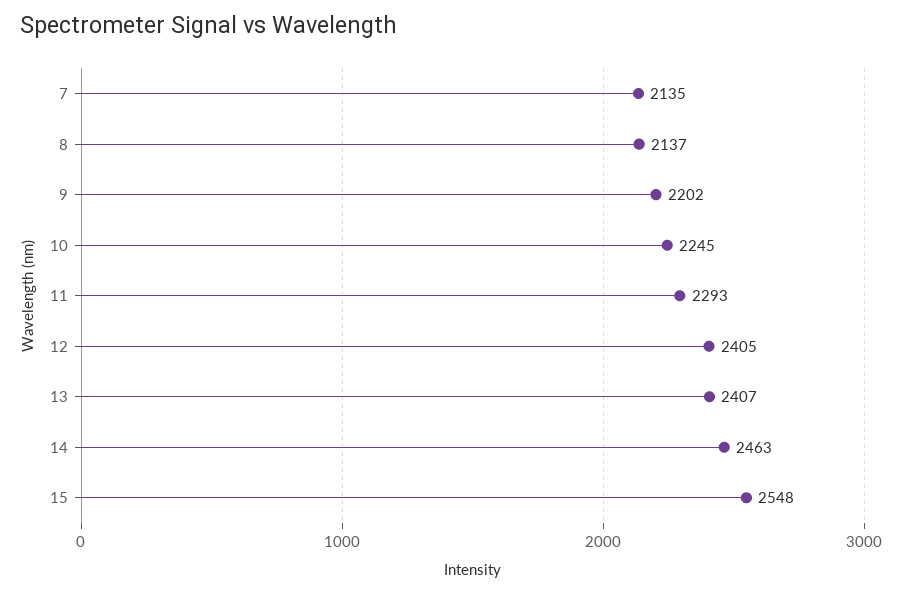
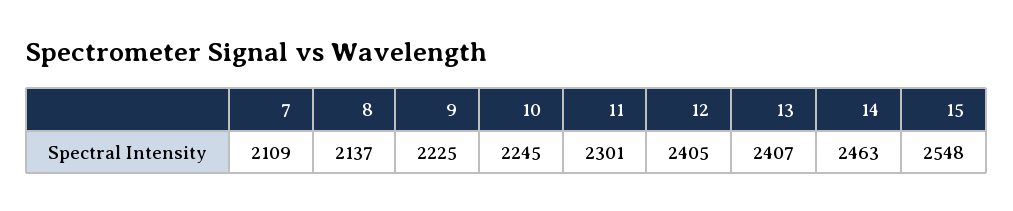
7: 2135 -> 2109
9: 2202 -> 2225
11: 2293 -> 2301

